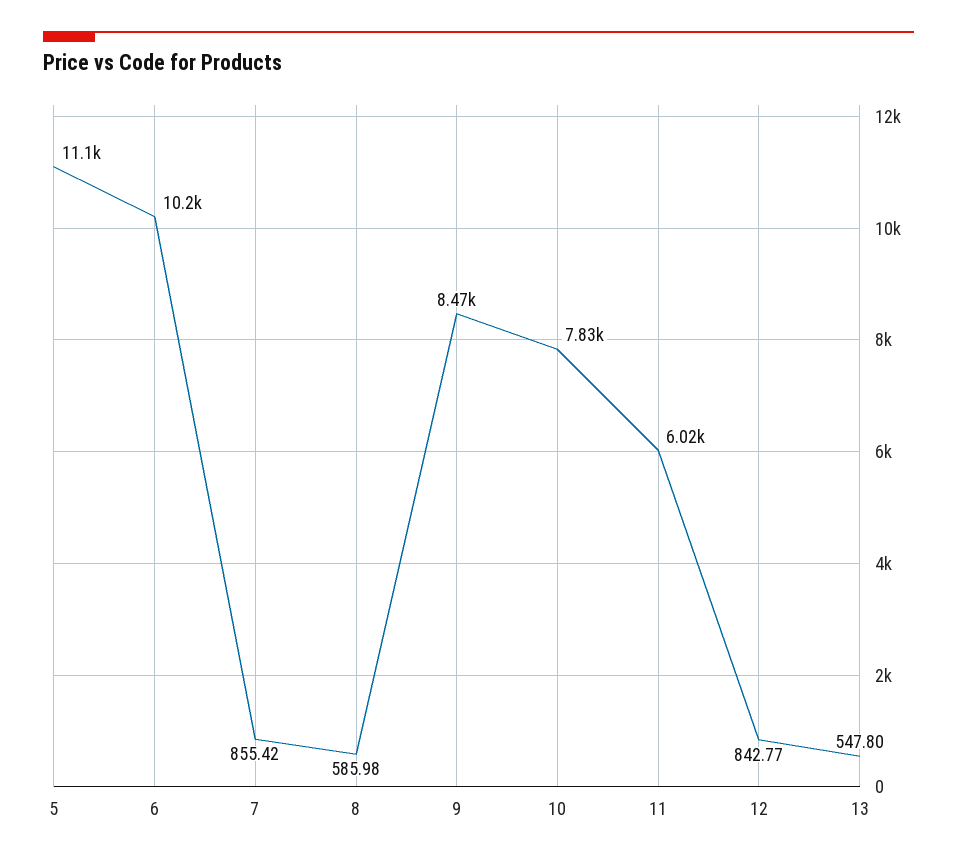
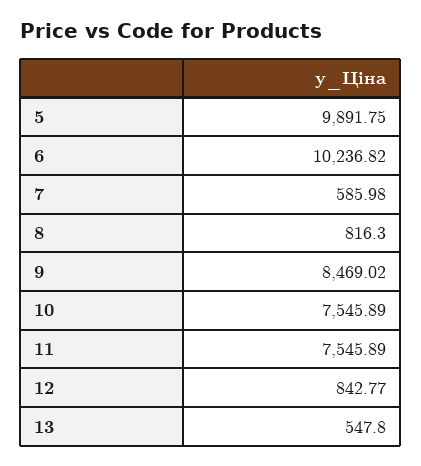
5: 11100 -> 9891.75
7: 855.42 -> 585.98
8: 585.98 -> 816.3
10: 7830 -> 7545.89
11: 6020 -> 7545.89

